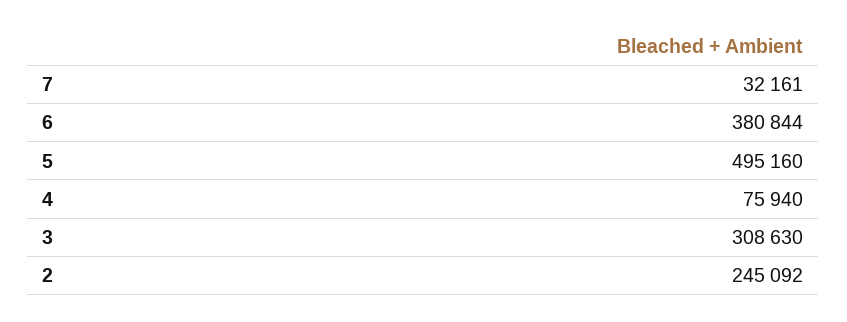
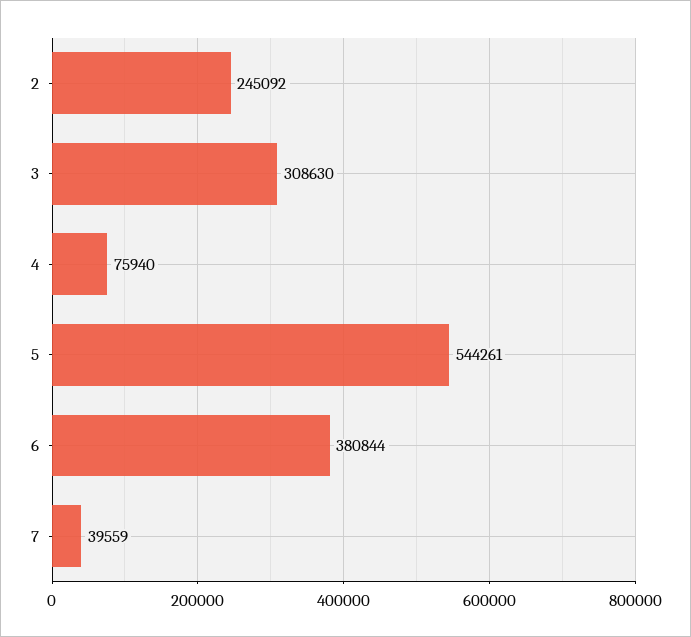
7: 32161 -> 39559
5: 495160 -> 544261

